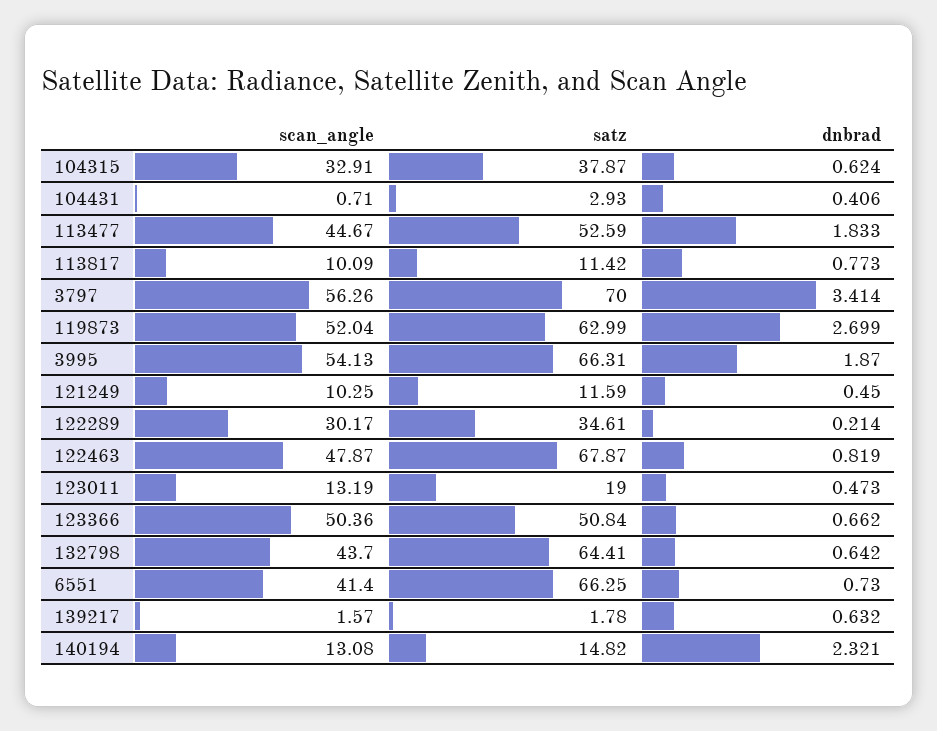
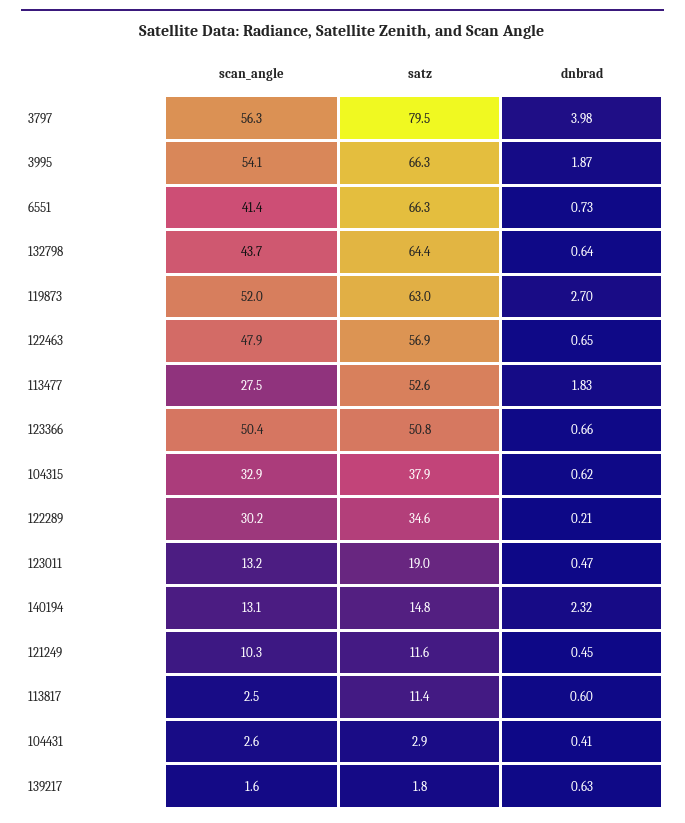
scan_angle, 104431: 0.71 -> 2.6
scan_angle, 113477: 44.67 -> 27.5
scan_angle, 113817: 10.09 -> 2.5
dnbrad, 113817: 0.773 -> 0.6
satz, 3797: 70 -> 79.5
dnbrad, 3797: 3.414 -> 3.98
satz, 122463: 67.87 -> 56.9
dnbrad, 122463: 0.819 -> 0.65

